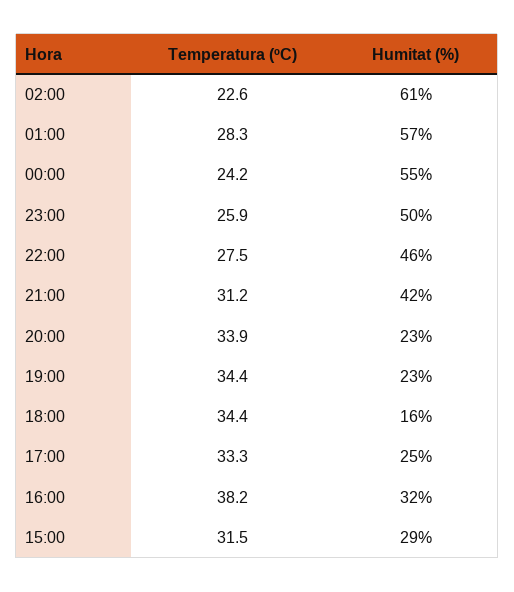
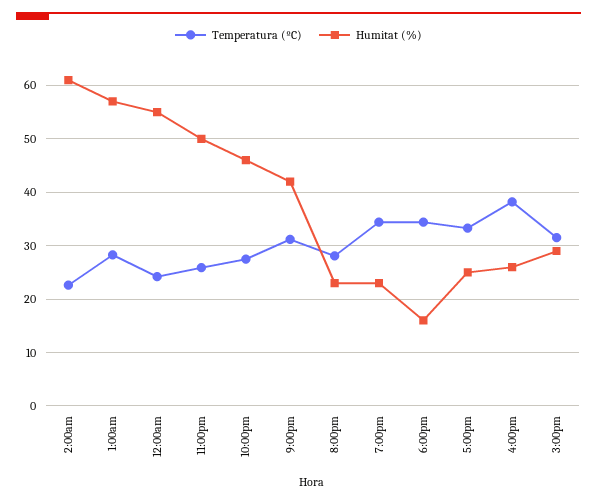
Temperatura (ºC), 20:00: 33.9 -> 28
Humitat (%), 16:00: 32 -> 26

